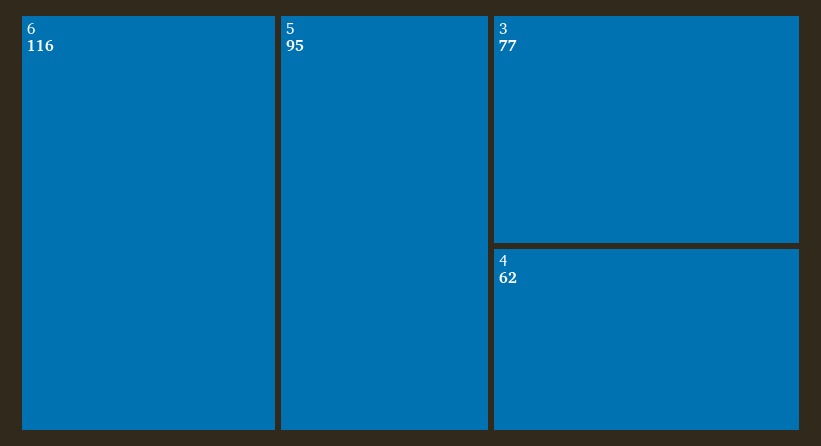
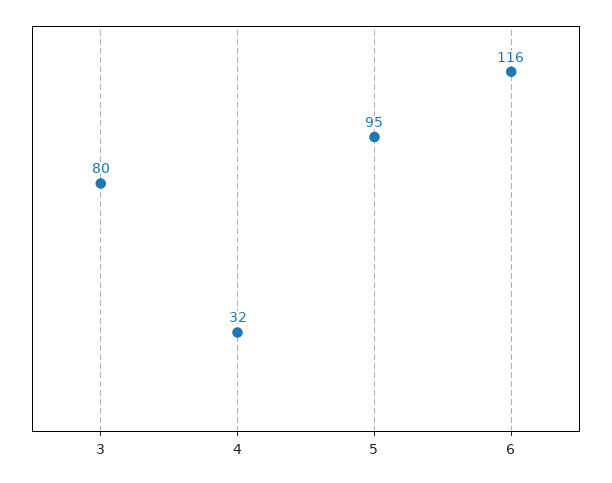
3: 77 -> 80
4: 62 -> 32

